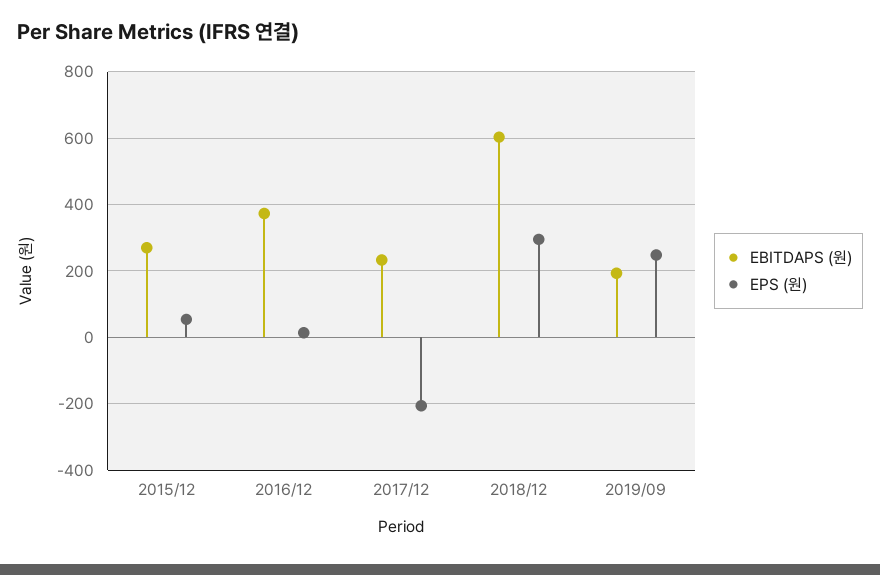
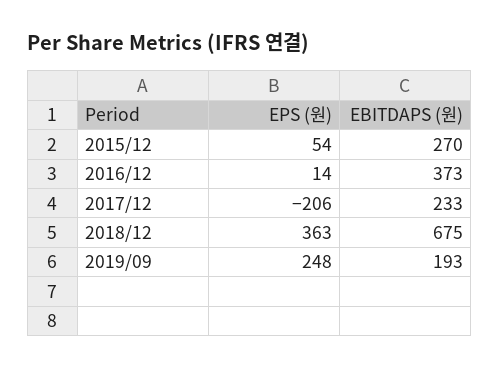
EBITDAPS (원), 2018/12: 600 -> 675
EPS (원), 2018/12: 300 -> 363

